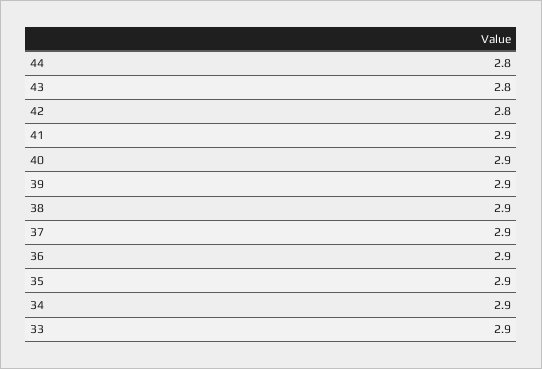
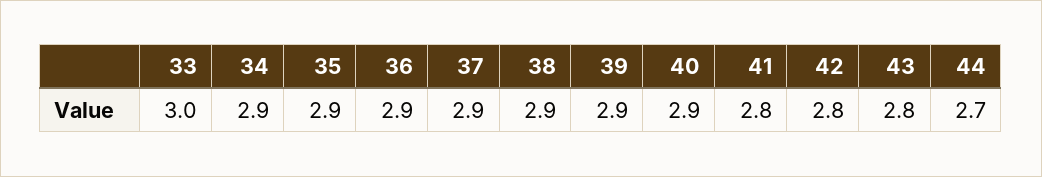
44: 2.8 -> 2.7
41: 2.9 -> 2.8
33: 2.9 -> 3

